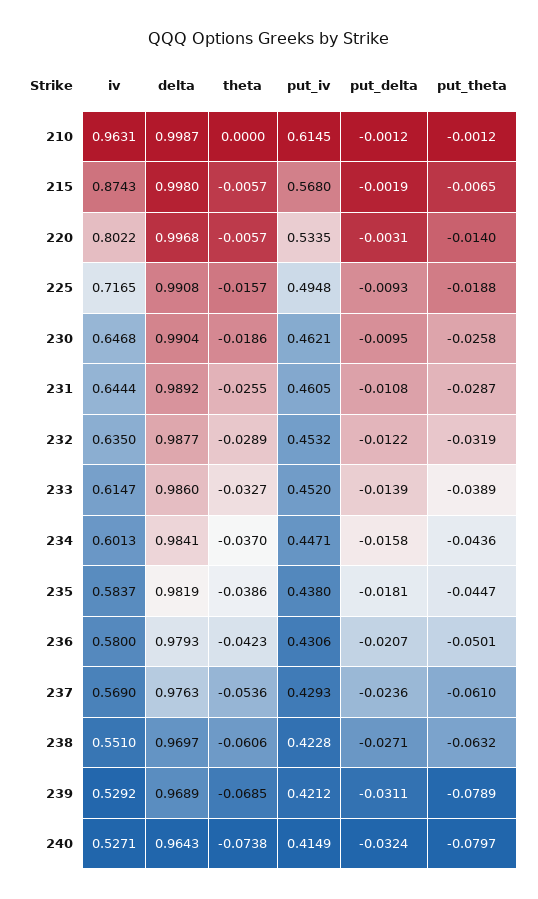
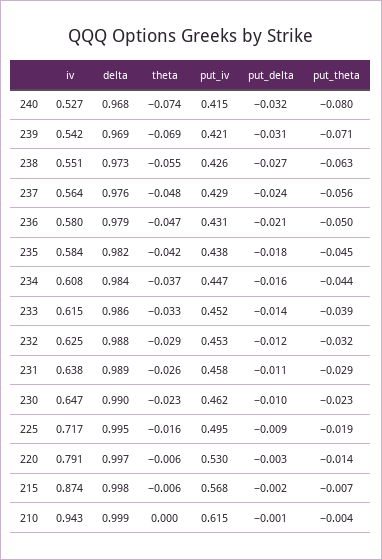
iv, 210: 0.9631 -> 0.943
put_theta, 210: -0.0012 -> -0.004
iv, 220: 0.8022 -> 0.791
put_iv, 220: 0.5335 -> 0.53
delta, 225: 0.9908 -> 0.995
theta, 230: -0.0186 -> -0.023
put_theta, 230: -0.0258 -> -0.023
iv, 231: 0.6444 -> 0.638
put_iv, 231: 0.4605 -> 0.458
iv, 232: 0.635 -> 0.625
iv, 234: 0.6013 -> 0.608
theta, 235: -0.0386 -> -0.042
theta, 236: -0.0423 -> -0.047
iv, 237: 0.569 -> 0.564
theta, 237: -0.0536 -> -0.048
put_theta, 237: -0.061 -> -0.056
delta, 238: 0.9697 -> 0.973
theta, 238: -0.0606 -> -0.055
put_iv, 238: 0.4228 -> 0.426
iv, 239: 0.5292 -> 0.542
put_theta, 239: -0.0789 -> -0.071
delta, 240: 0.9643 -> 0.968

